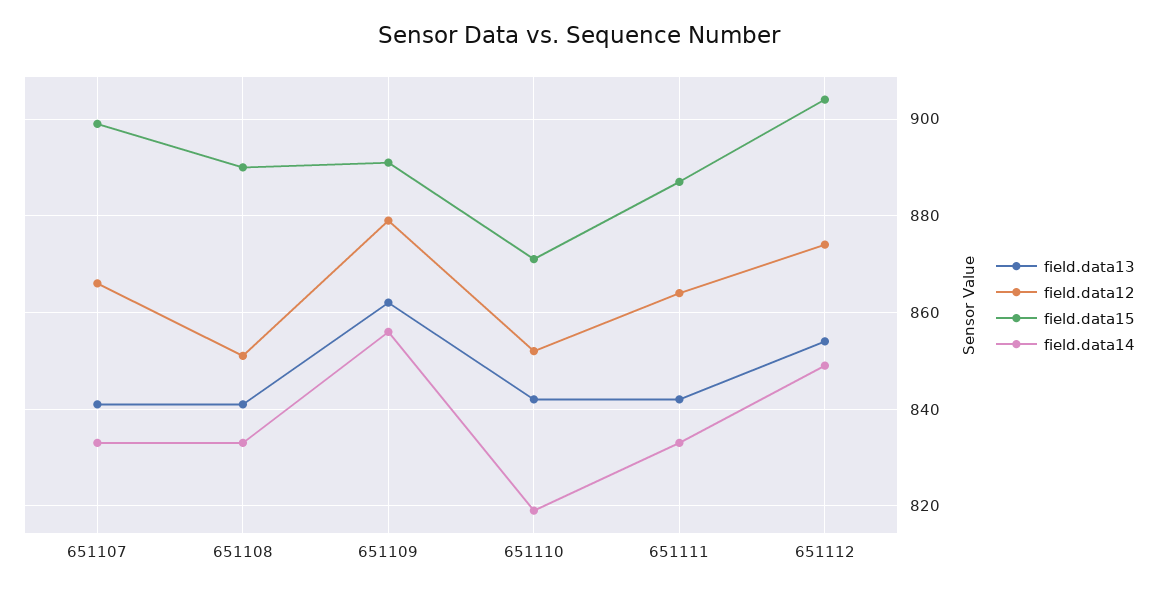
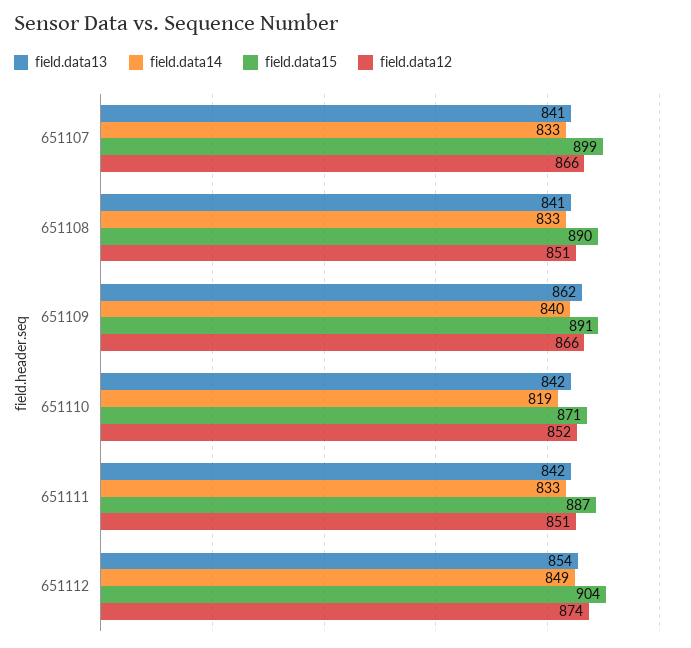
field.data12, 651109: 880 -> 866
field.data14, 651109: 855 -> 840
field.data12, 651111: 865 -> 851

